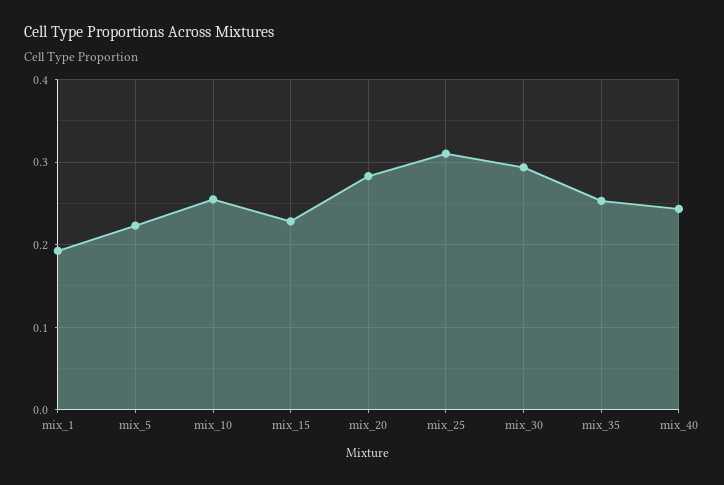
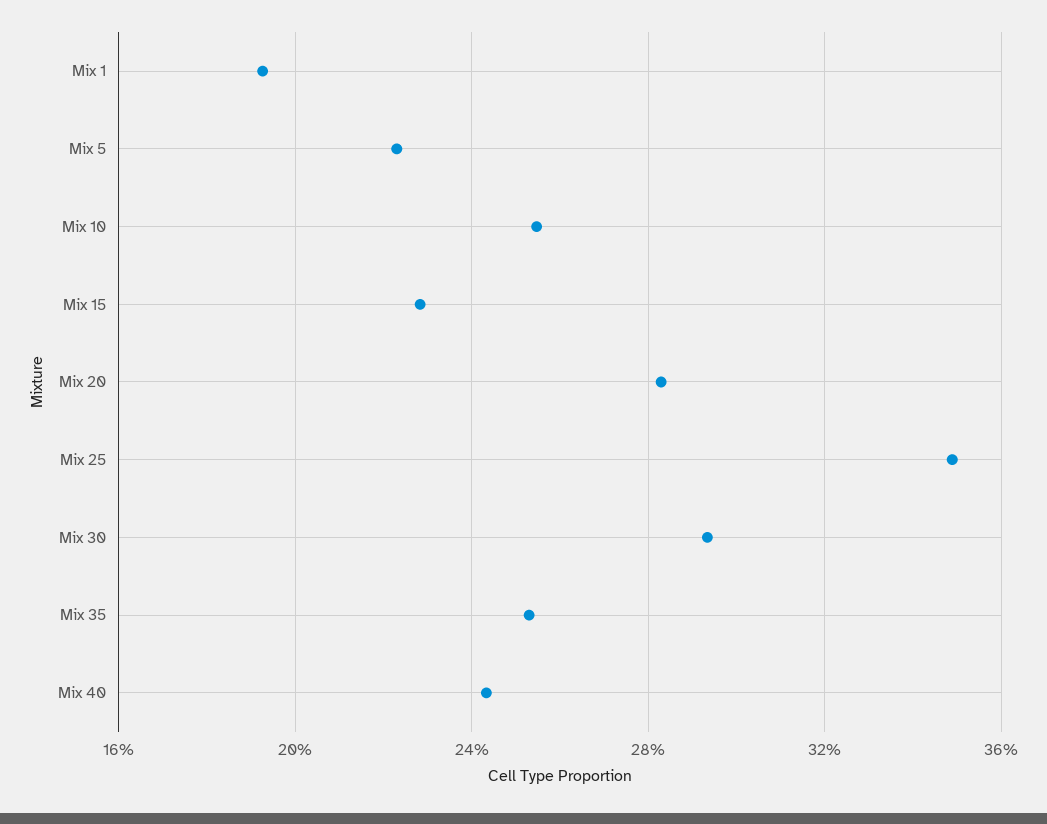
mix_25: 0.31 -> 0.35

